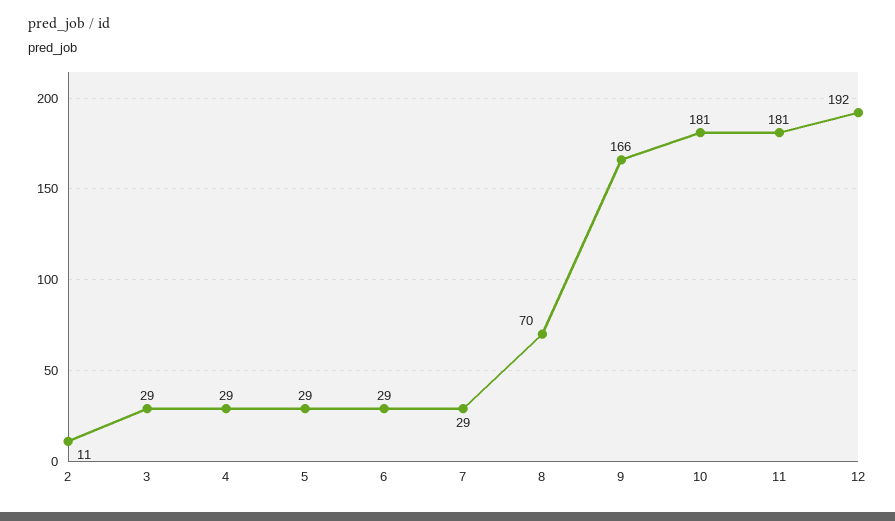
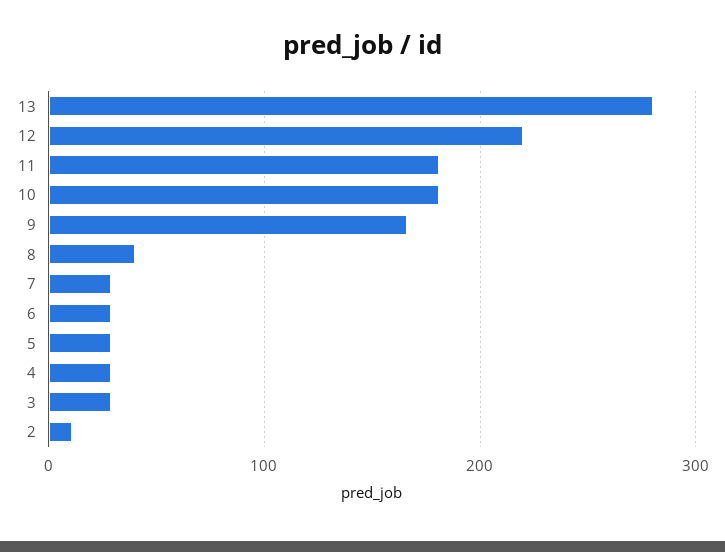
8: 70 -> 40
12: 192 -> 220
13: none -> 280

